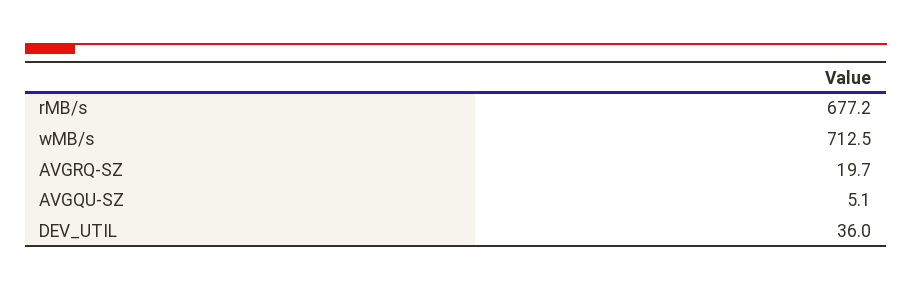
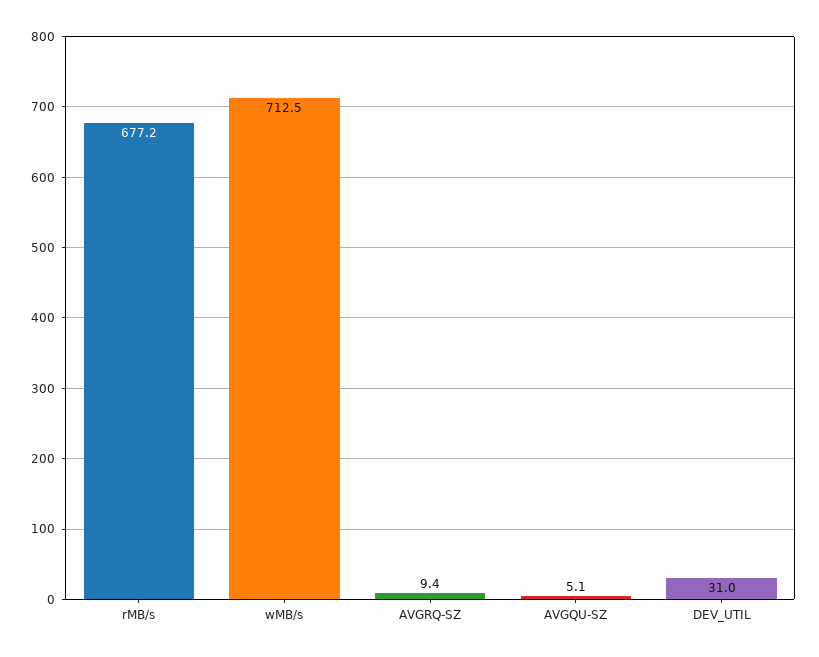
AVGRQ-SZ: 19.7 -> 9.4
DEV_UTIL: 36 -> 31

